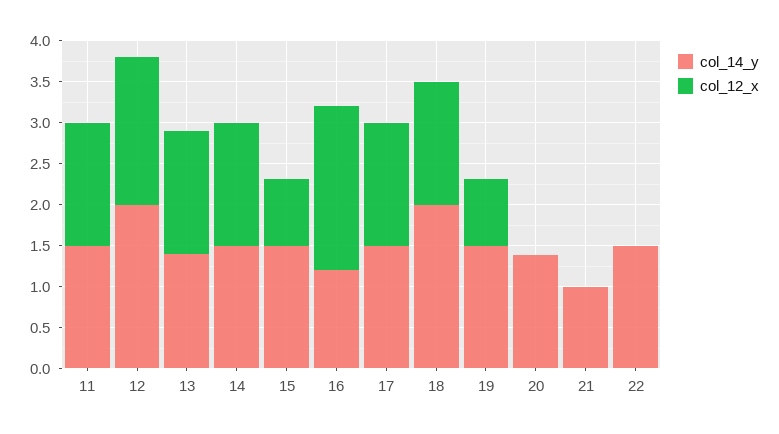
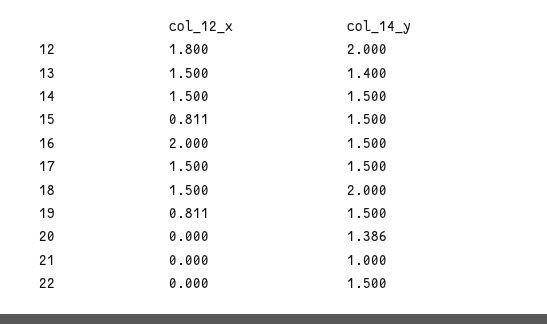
col_14_y, 11: 1.5 -> none
col_12_x, 11: 1.5 -> none
col_14_y, 16: 1.2 -> 1.5

